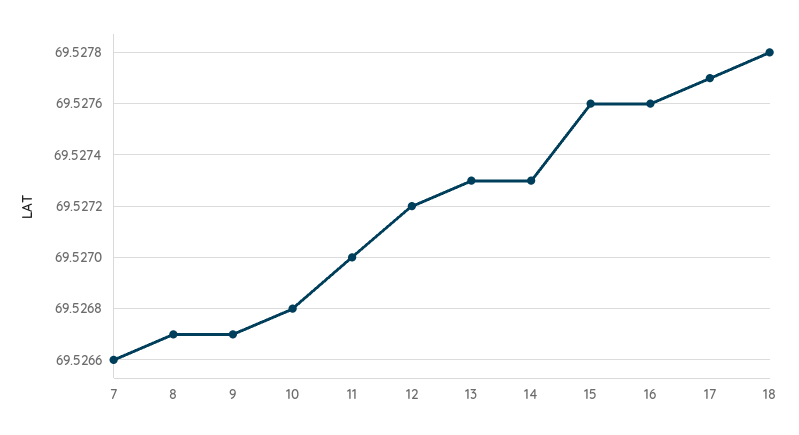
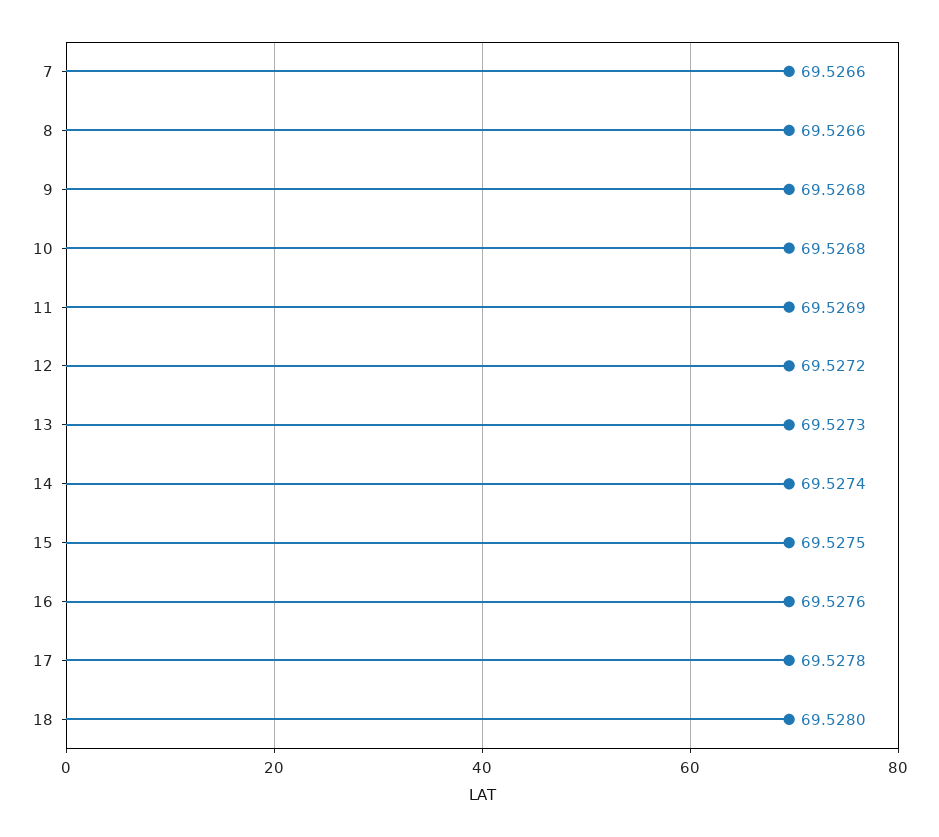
8: 69.5267 -> 69.5266
9: 69.5267 -> 69.5268
11: 69.527 -> 69.5269
14: 69.5273 -> 69.5274
15: 69.5276 -> 69.5275
17: 69.5277 -> 69.5278
18: 69.5278 -> 69.528

